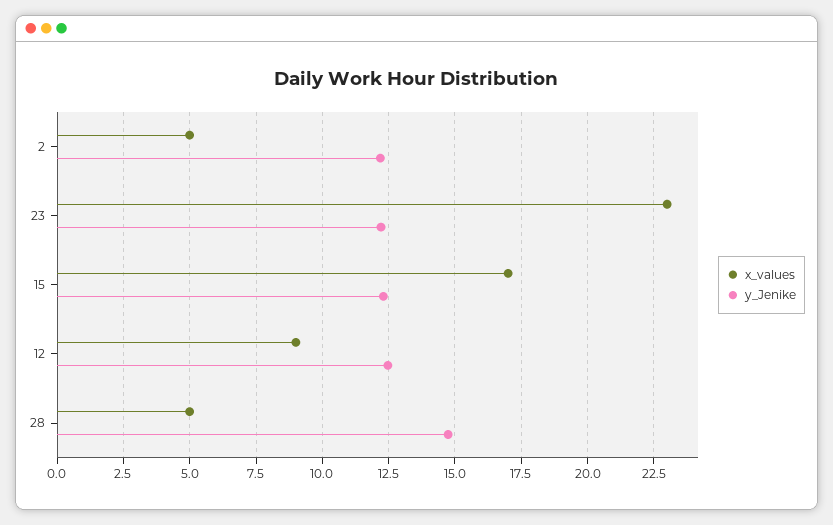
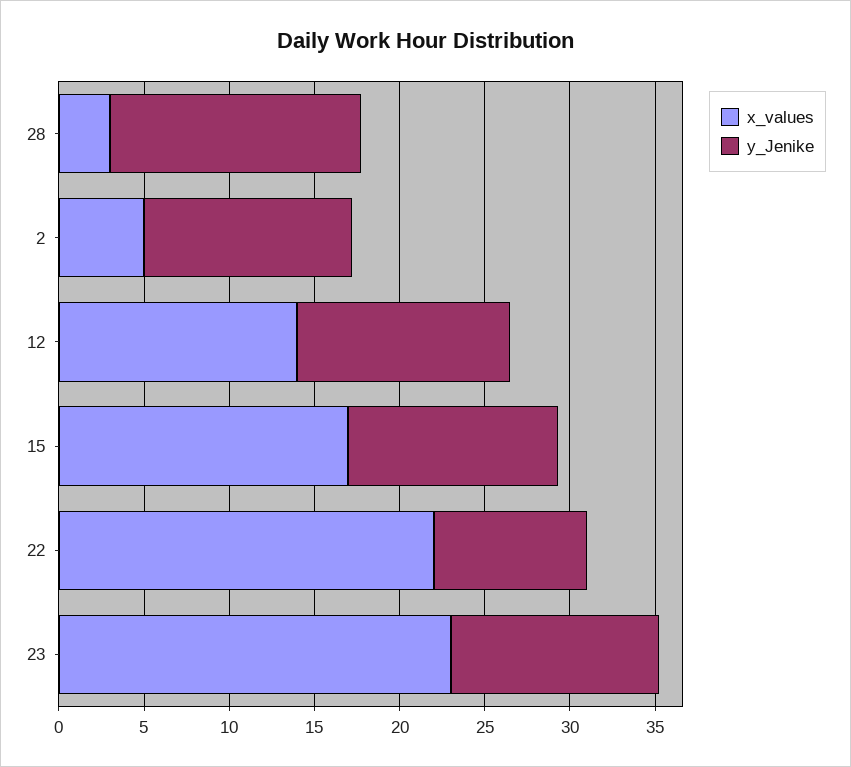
x_values, 12: 9 -> 14
x_values, 28: 5 -> 3
x_values, 22: none -> 22
y_Jenike, 22: none -> 9

